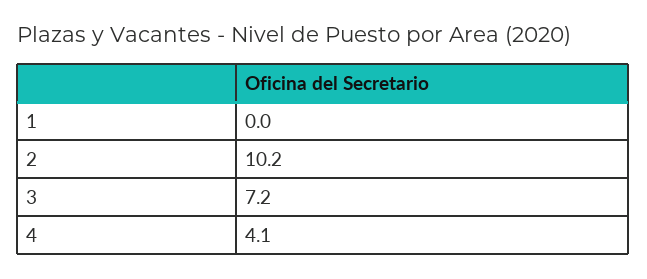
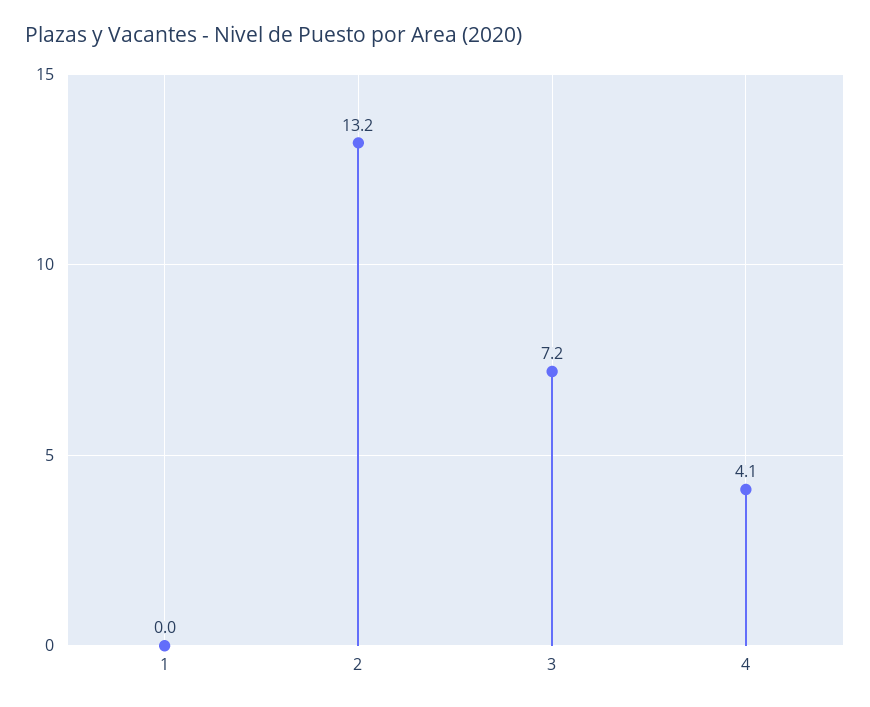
2: 10.2 -> 13.2

